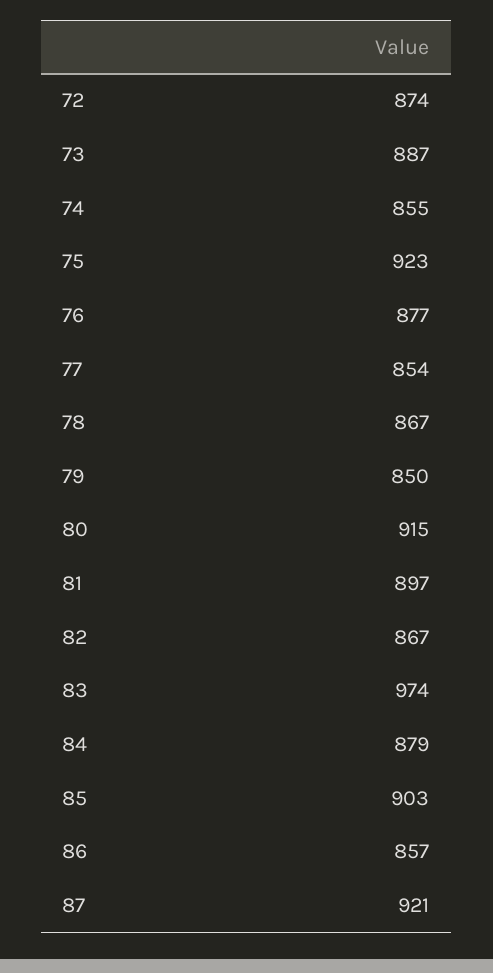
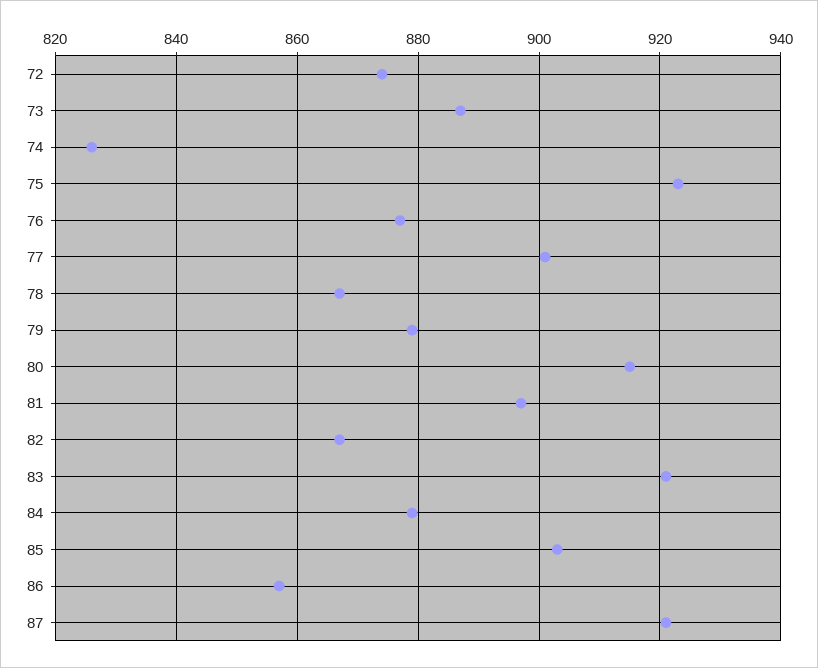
74: 855 -> 825
77: 854 -> 900
79: 850 -> 880
83: 974 -> 920

